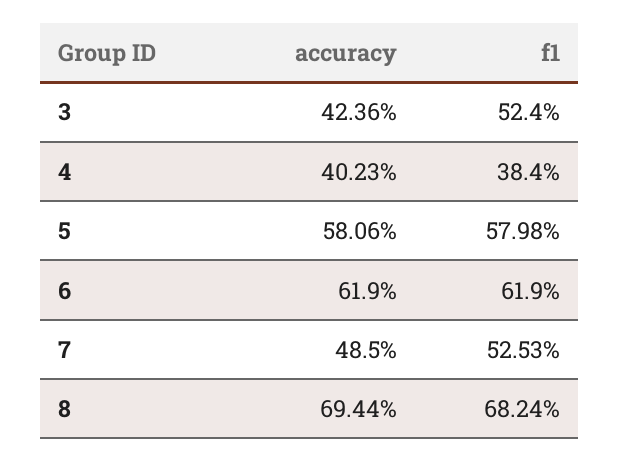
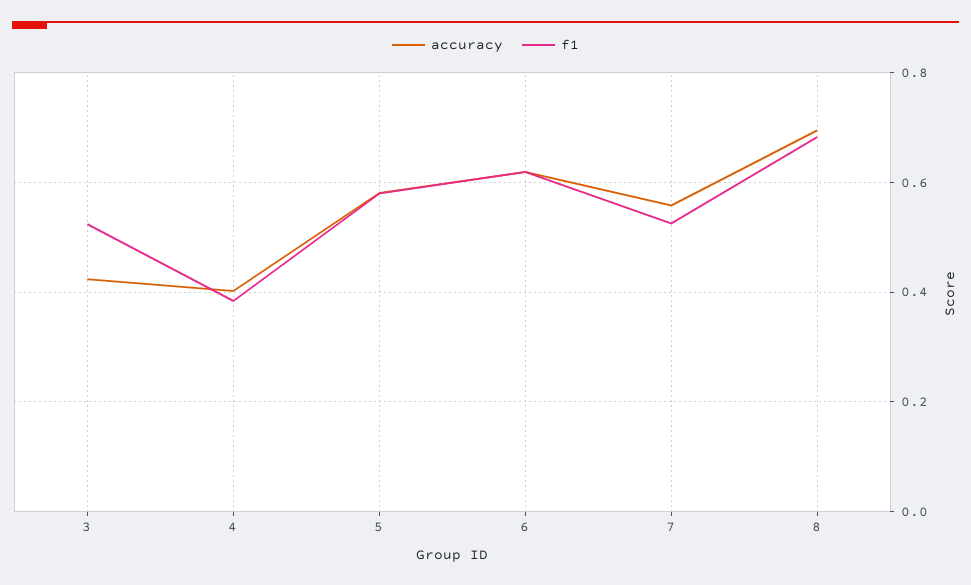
accuracy, 7: 0.485 -> 0.56

